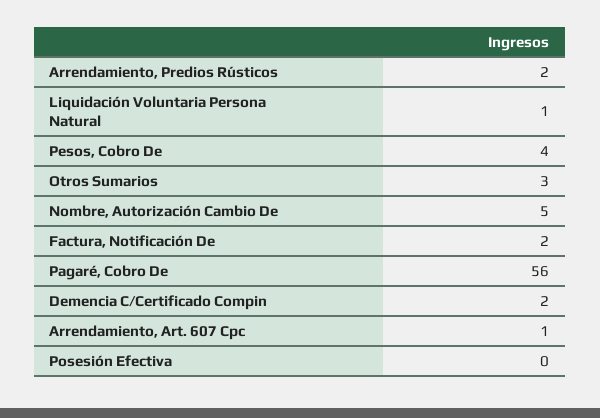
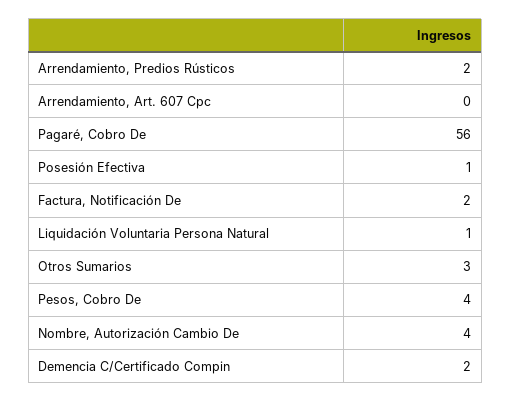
Nombre, Autorización Cambio De: 5 -> 4
Arrendamiento, Art. 607 Cpc: 1 -> 0
Posesión Efectiva: 0 -> 1

